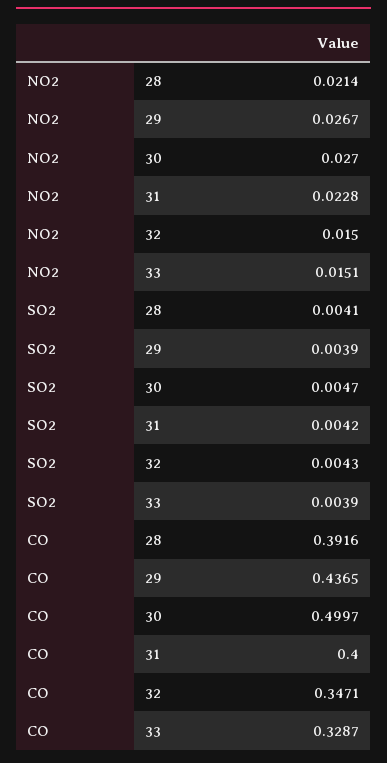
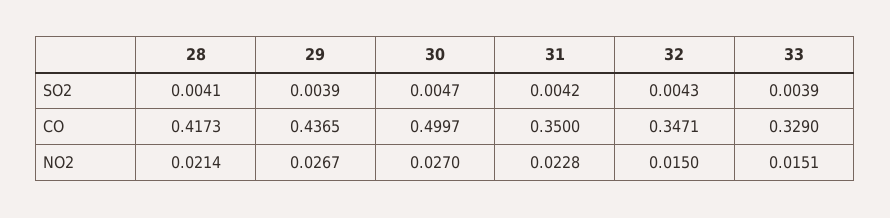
CO, 28: 0.3916 -> 0.4173
CO, 31: 0.4 -> 0.35
CO, 33: 0.3287 -> 0.329

